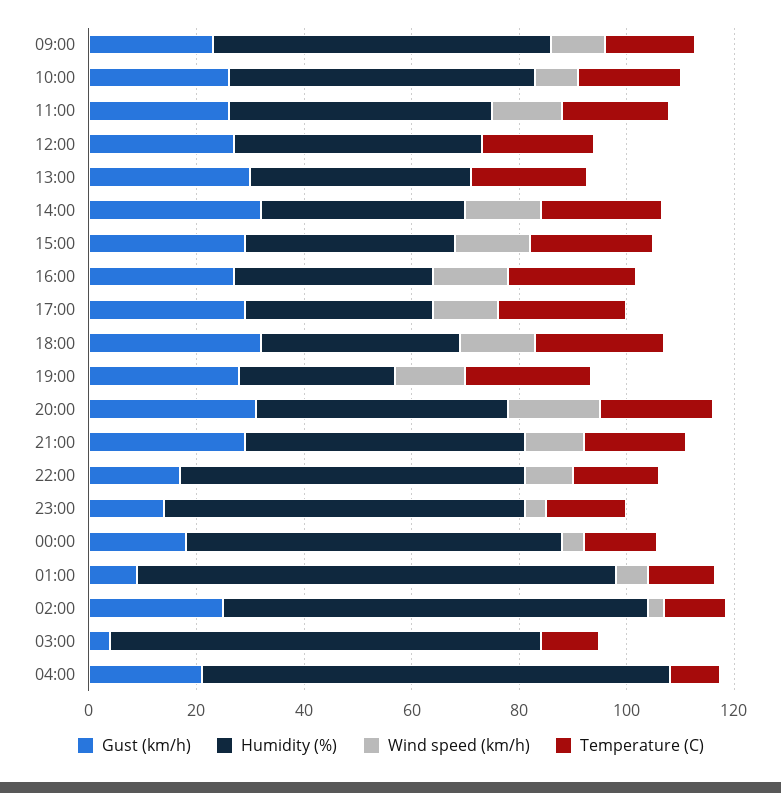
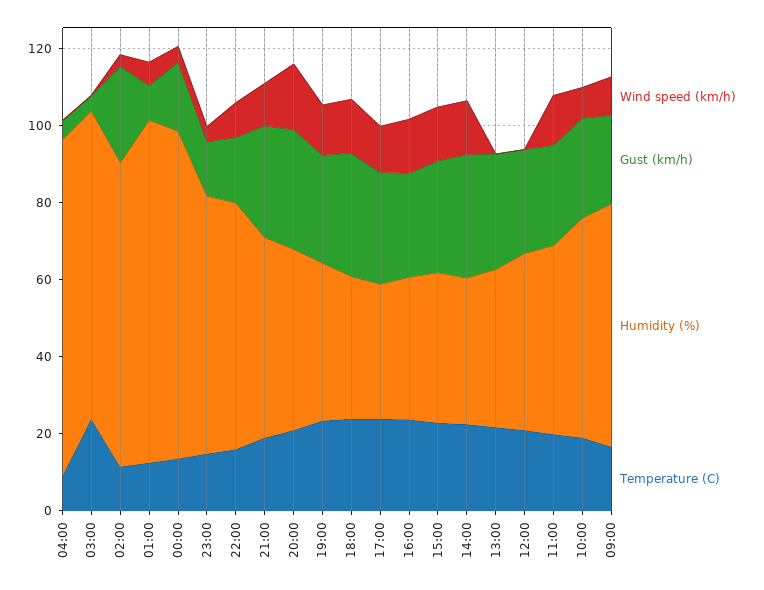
Humidity (%), 19:00: 30 -> 40
Humidity (%), 00:00: 70 -> 85
Temperature (C), 03:00: 10 -> 25
Gust (km/h), 04:00: 20 -> 5

